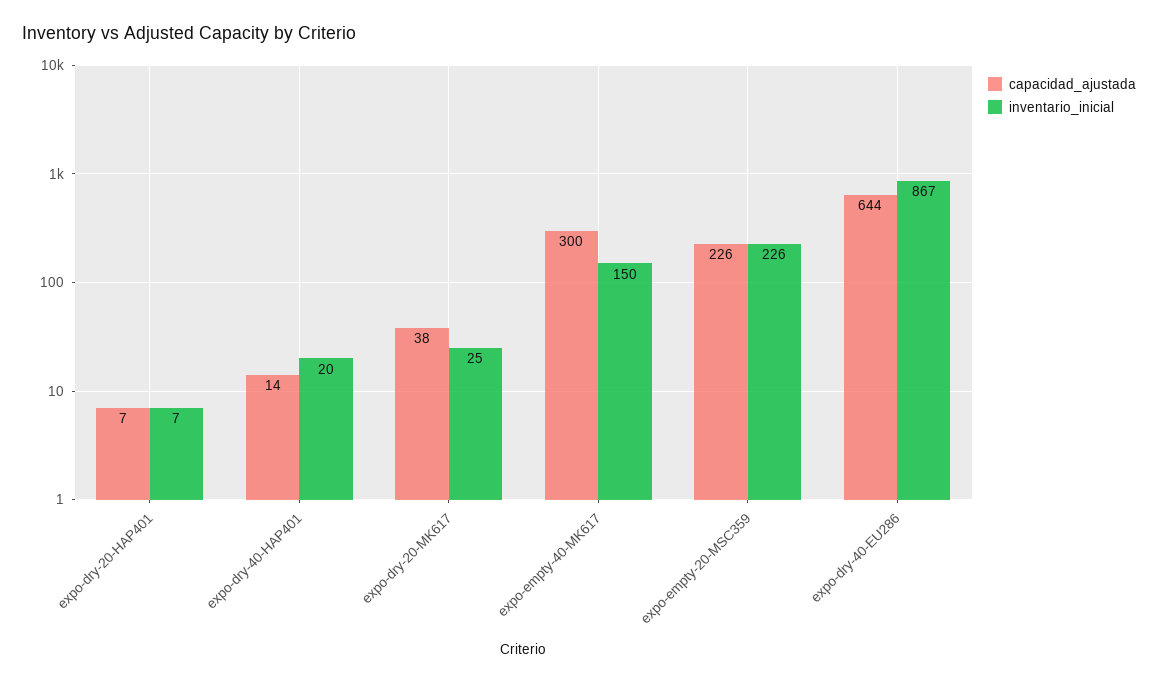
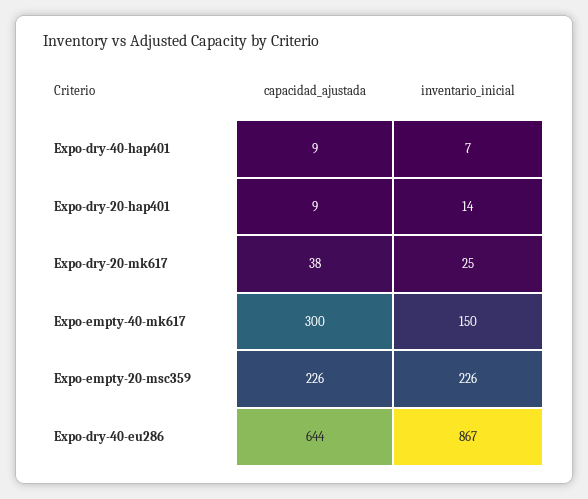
capacidad_ajustada, expo-dry-20-HAP401: 7 -> 9
inventario_inicial, expo-dry-20-HAP401: 7 -> 14
capacidad_ajustada, expo-dry-40-HAP401: 14 -> 9
inventario_inicial, expo-dry-40-HAP401: 20 -> 7

